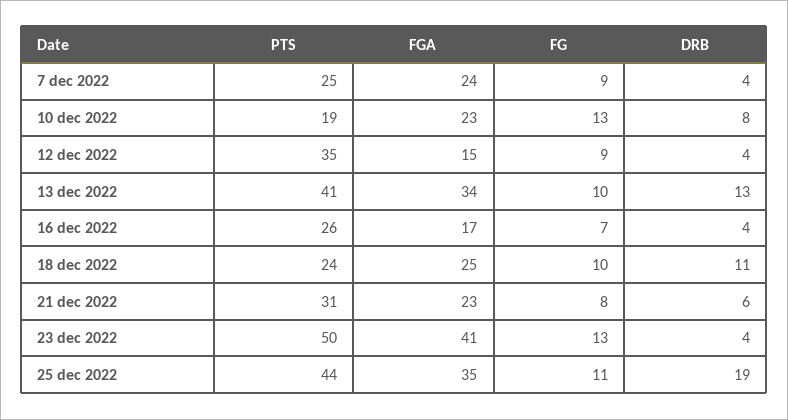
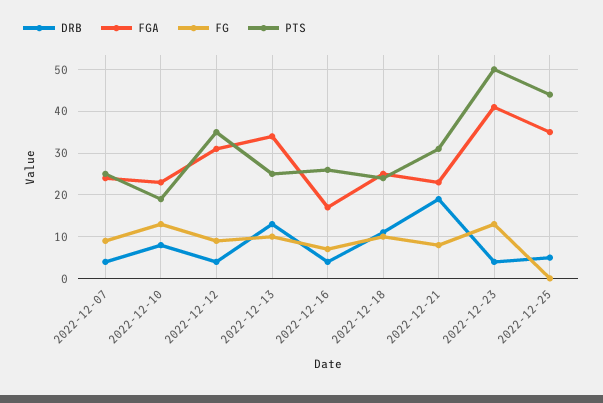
FGA, 12 dec 2022: 15 -> 30
PTS, 13 dec 2022: 41 -> 25
DRB, 21 dec 2022: 6 -> 20
FG, 25 dec 2022: 11 -> 0
DRB, 25 dec 2022: 19 -> 5

